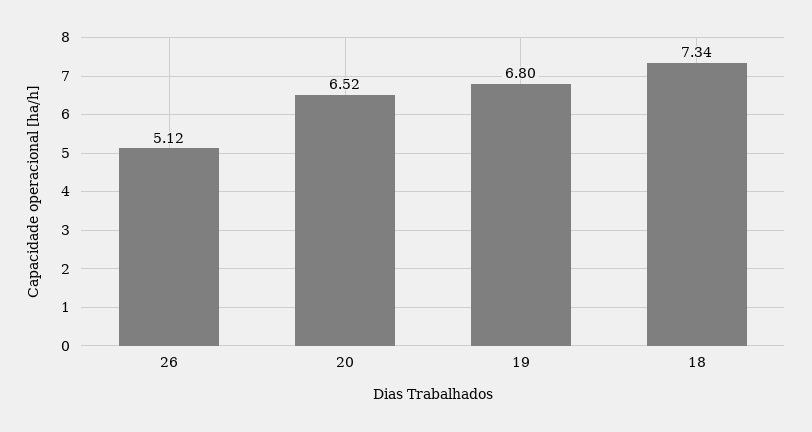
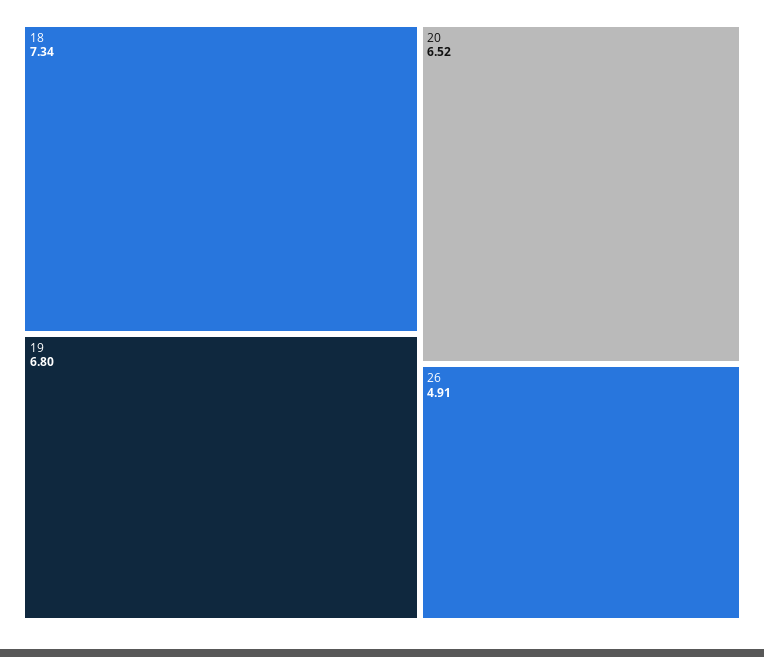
26: 5.12 -> 4.91

